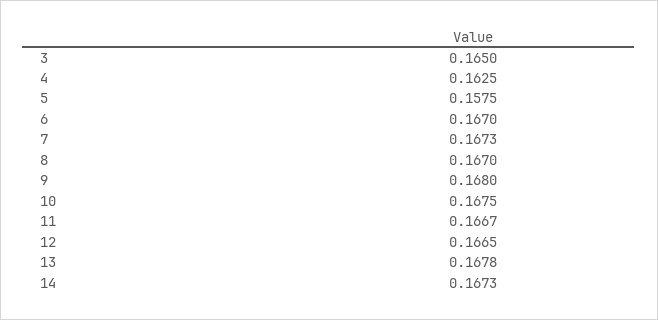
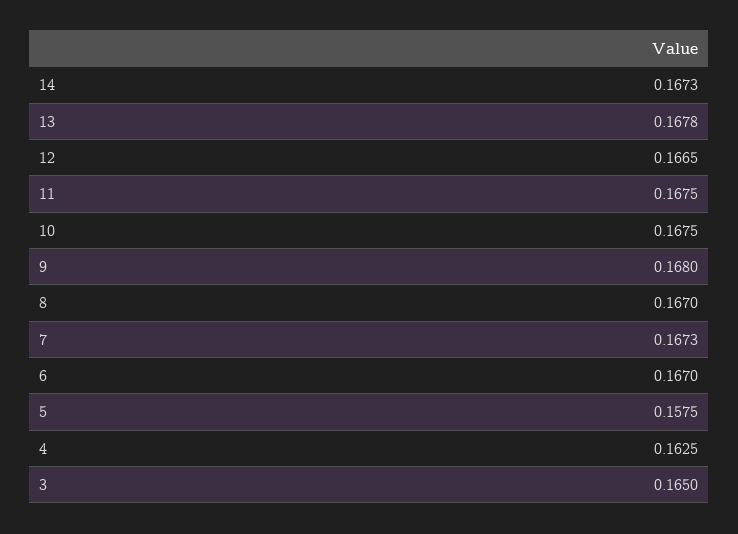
11: 0.1667 -> 0.1675

